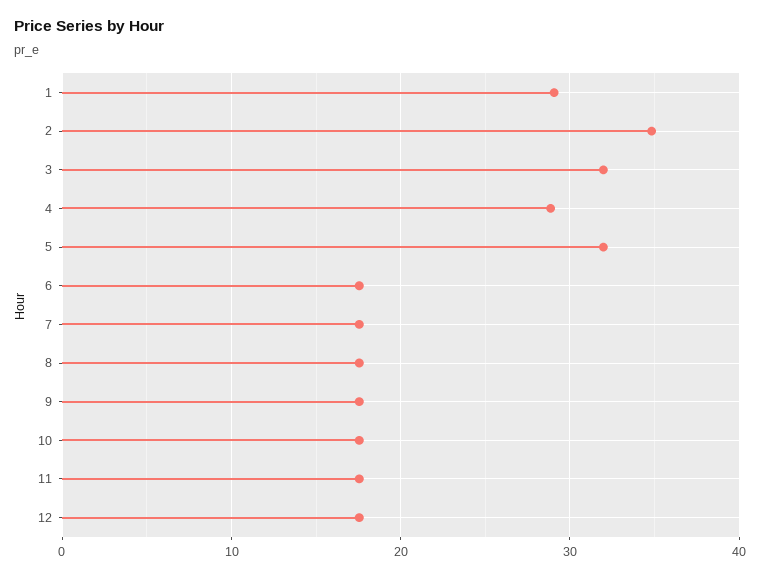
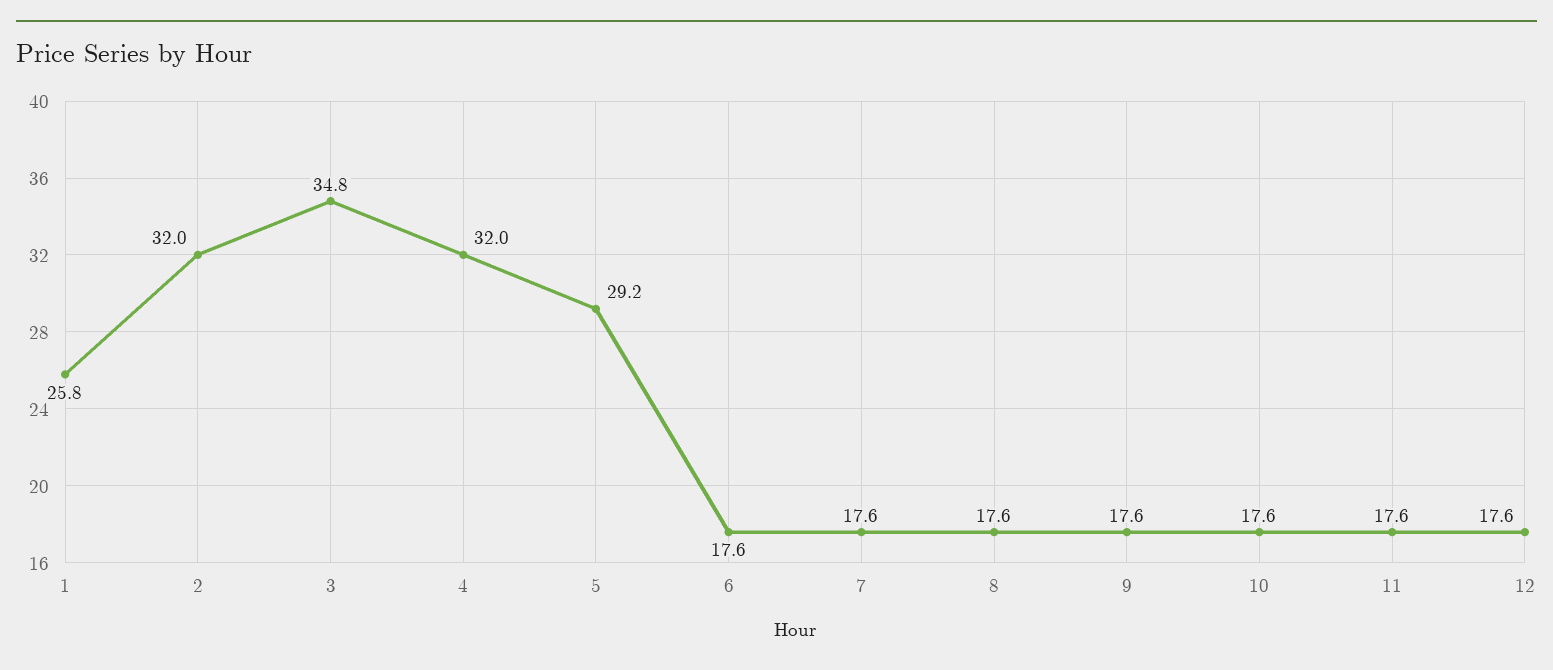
1: 29 -> 25.8
2: 35 -> 32
3: 32 -> 34.8
4: 29 -> 32
5: 32 -> 29.2

